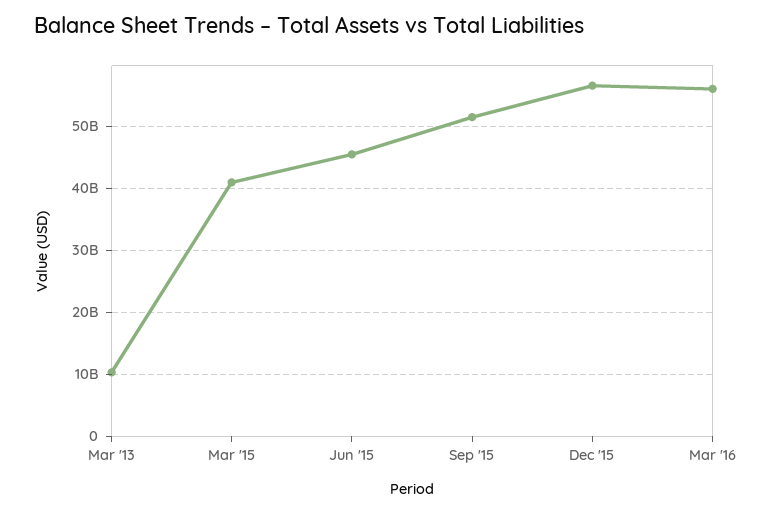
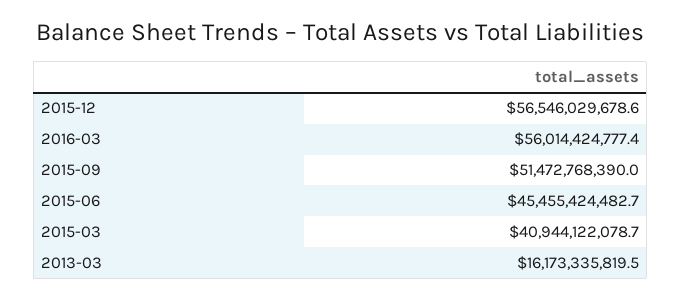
Mar '13: 10000000000 -> 16173335819.5

